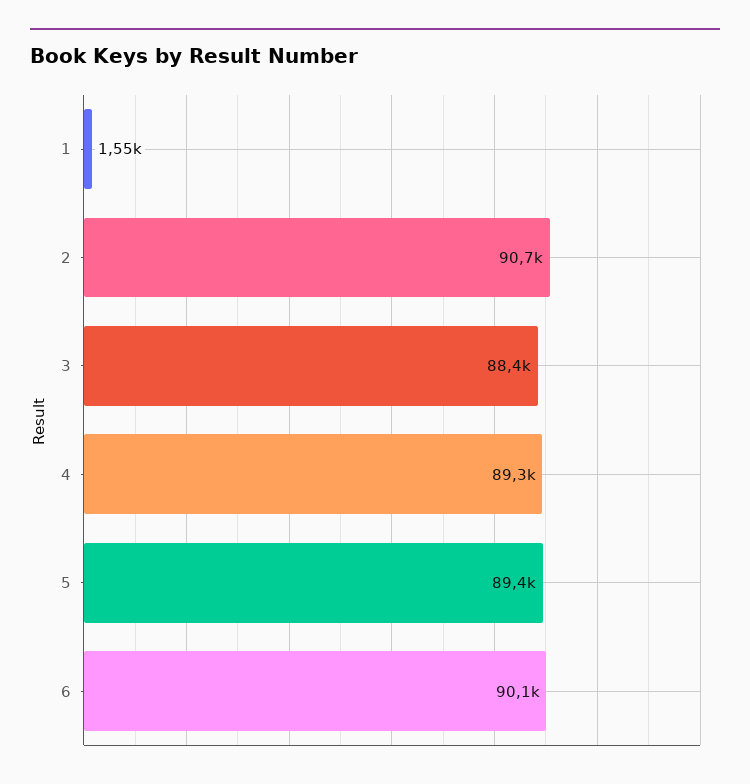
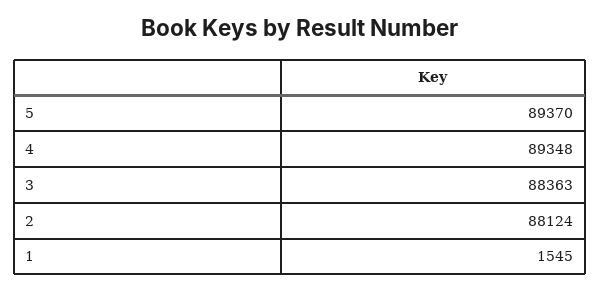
2: 90700 -> 88124
6: 90100 -> none

